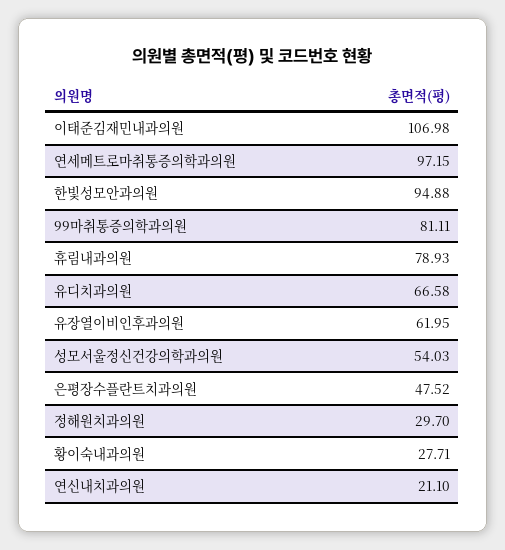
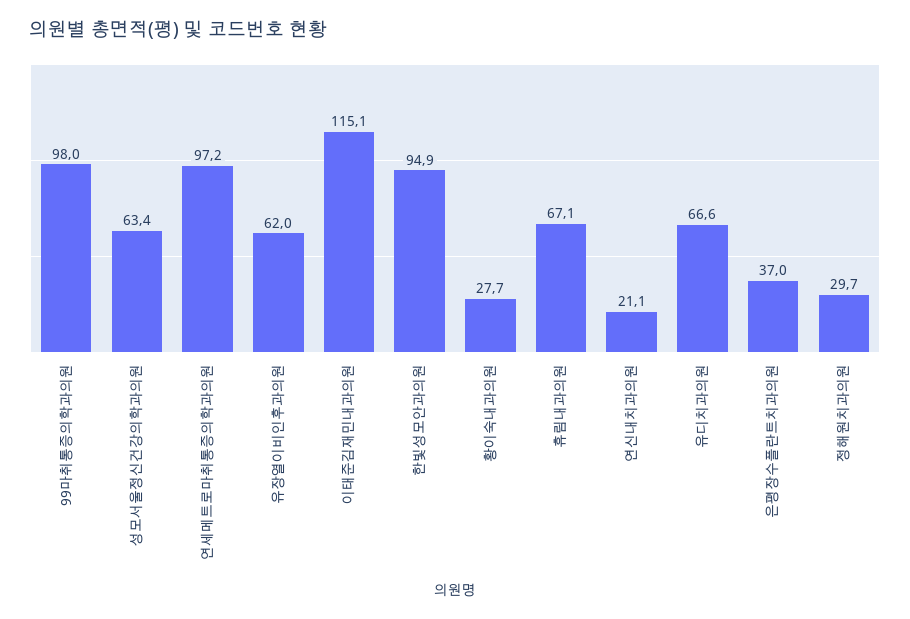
이태준김재민내과의원: 106.98 -> 115.1
99마취통증의학과의원: 81.11 -> 98
휴림내과의원: 78.93 -> 67.1
성모서울정신건강의학과의원: 54.03 -> 63.4
은평장수플란트치과의원: 47.52 -> 37

